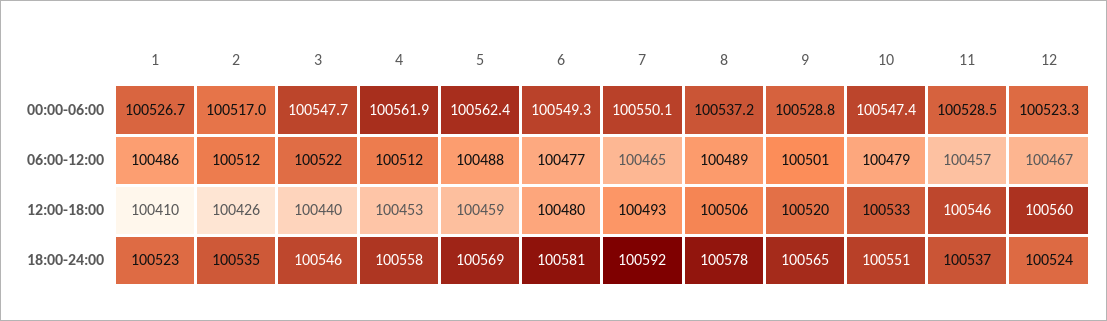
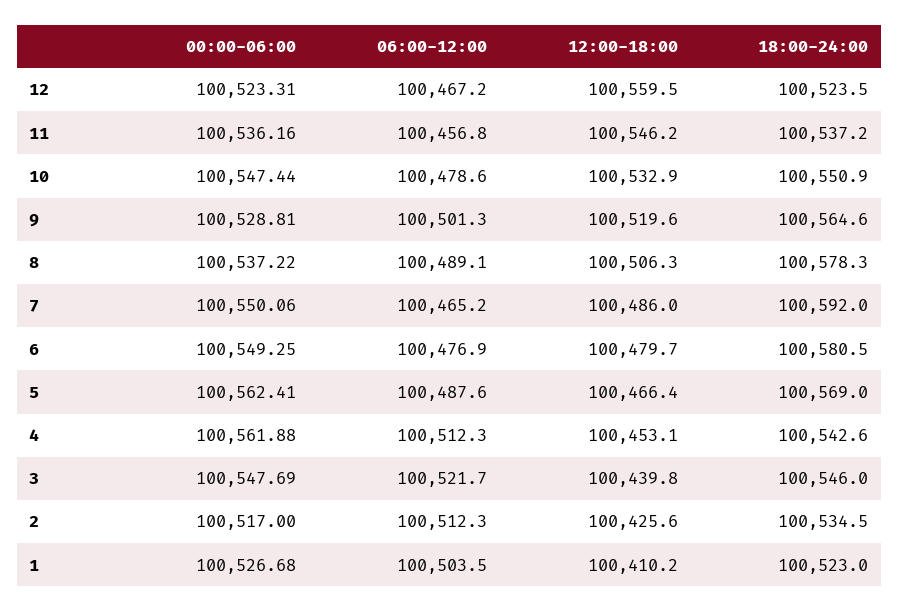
11, 00:00-06:00: 100528.5 -> 100536.16
1, 06:00-12:00: 100486 -> 100503.5
5, 12:00-18:00: 100459 -> 100466.4
7, 12:00-18:00: 100493 -> 100486
4, 18:00-24:00: 100558 -> 100542.6

